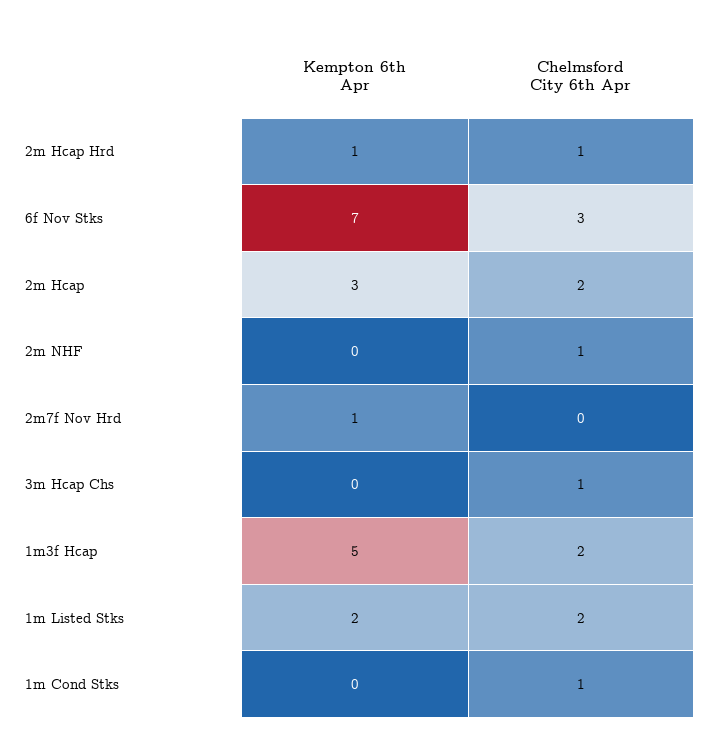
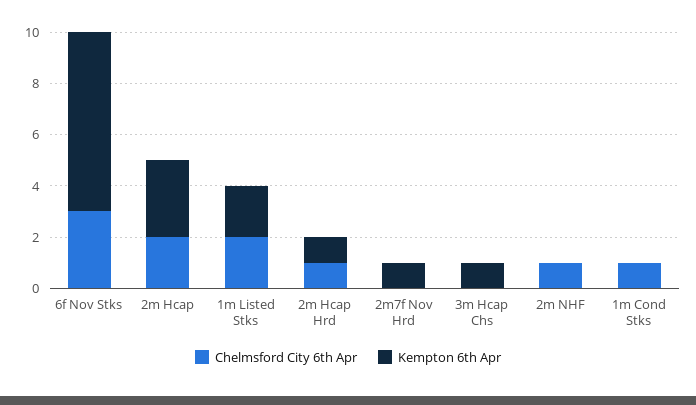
Kempton 6th Apr, 3m Hcap Chs: 0 -> 1
Chelmsford City 6th Apr, 3m Hcap Chs: 1 -> 0
Kempton 6th Apr, 1m3f Hcap: 5 -> none
Chelmsford City 6th Apr, 1m3f Hcap: 2 -> none

